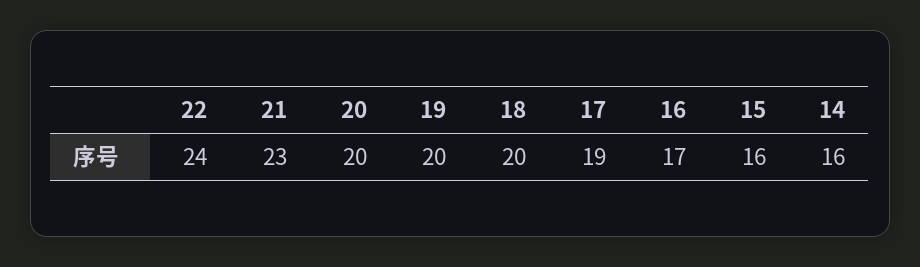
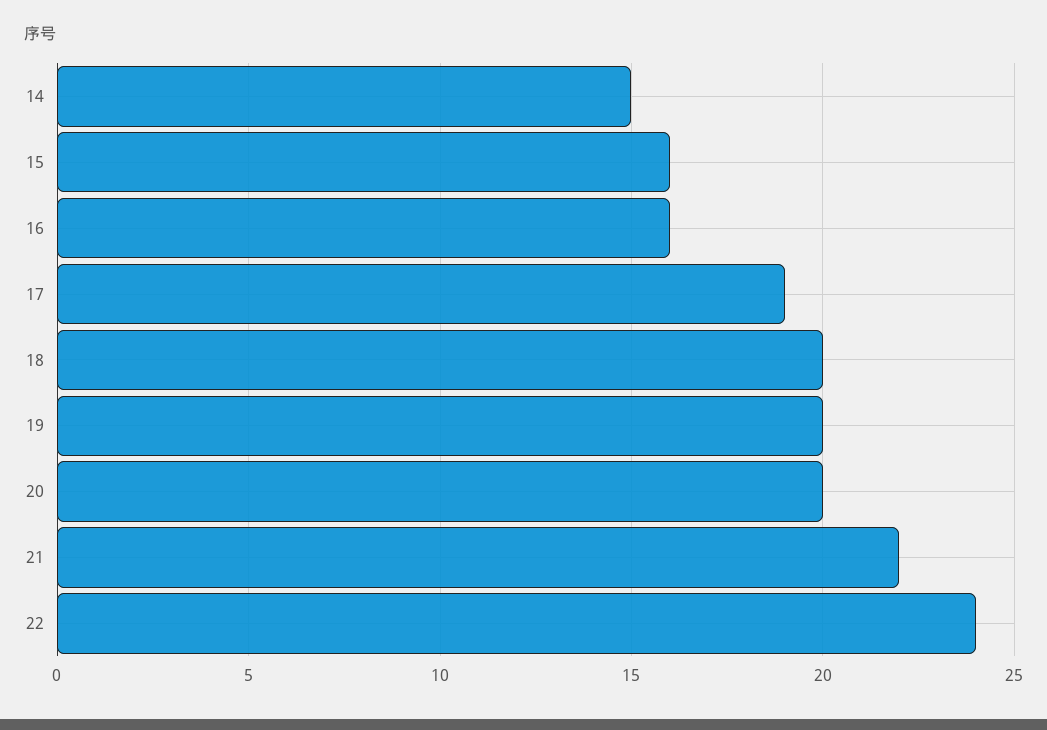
21: 23 -> 22
16: 17 -> 16
14: 16 -> 15

